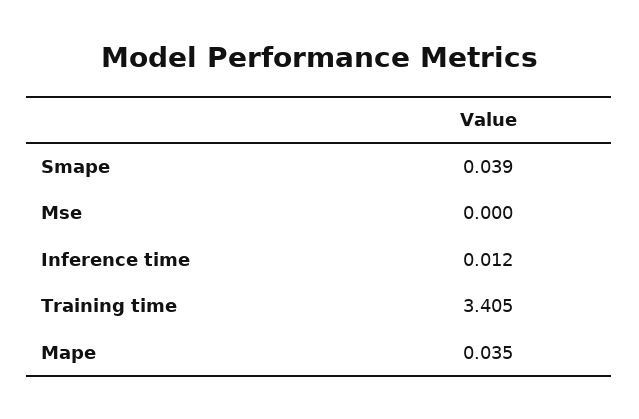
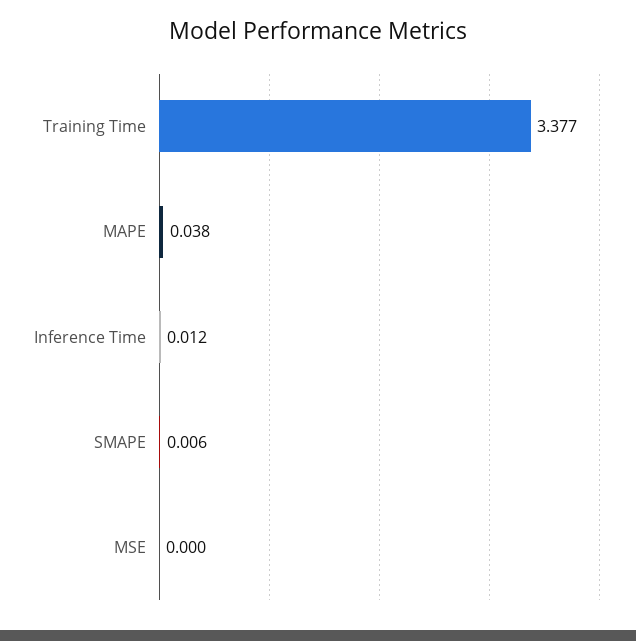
Smape: 0.039 -> 0.006
Training time: 3.405 -> 3.377
Mape: 0.035 -> 0.038

